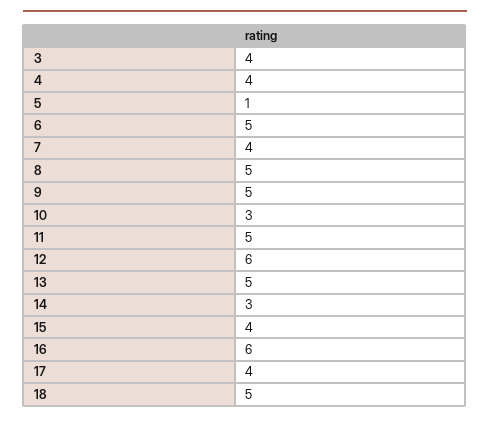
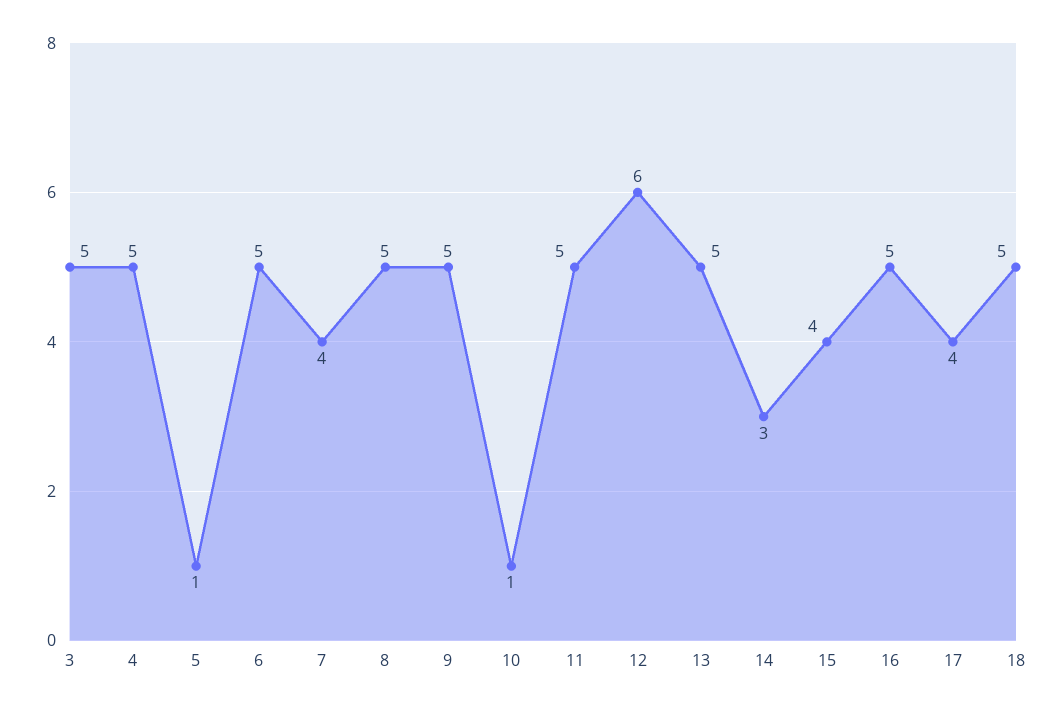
3: 4 -> 5
4: 4 -> 5
10: 3 -> 1
16: 6 -> 5

